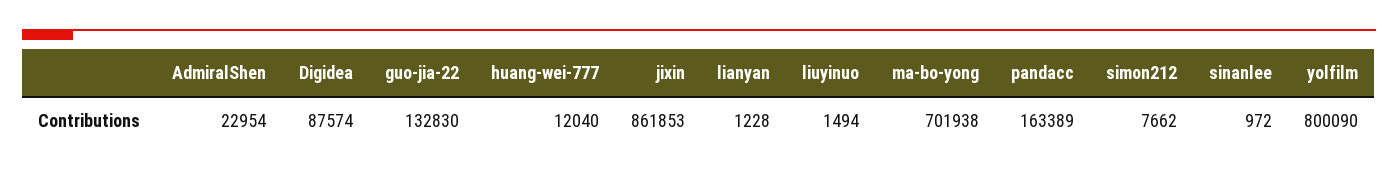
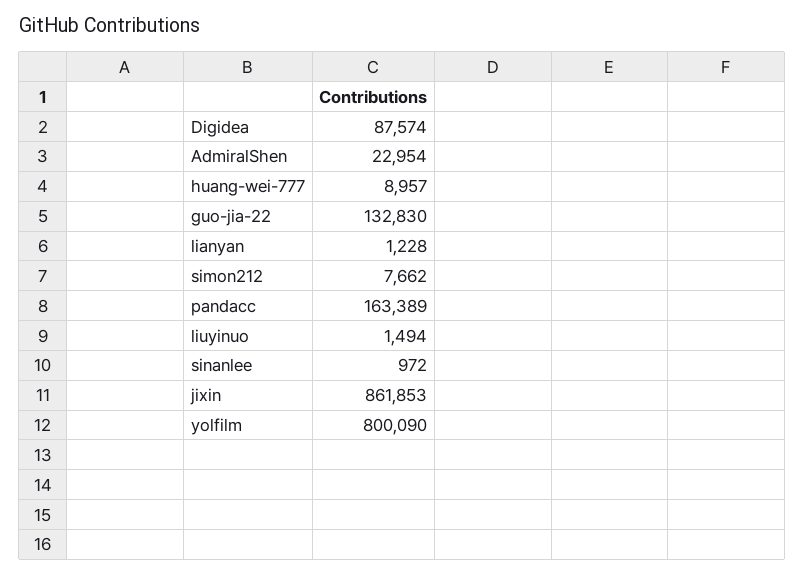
huang-wei-777: 12040 -> 8957
ma-bo-yong: 701938 -> none

